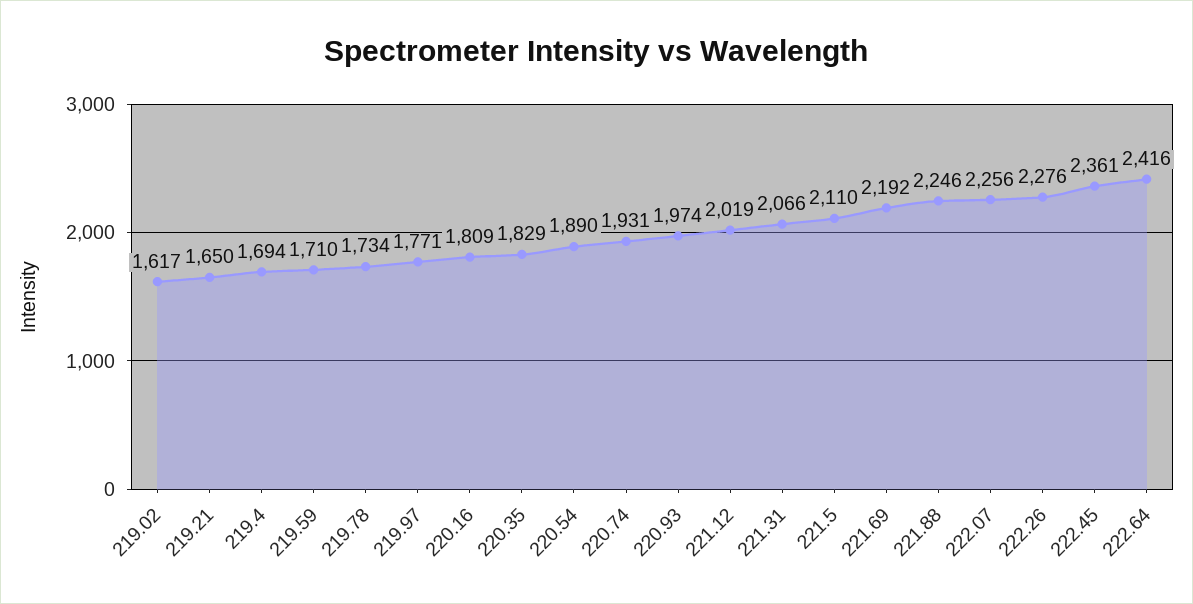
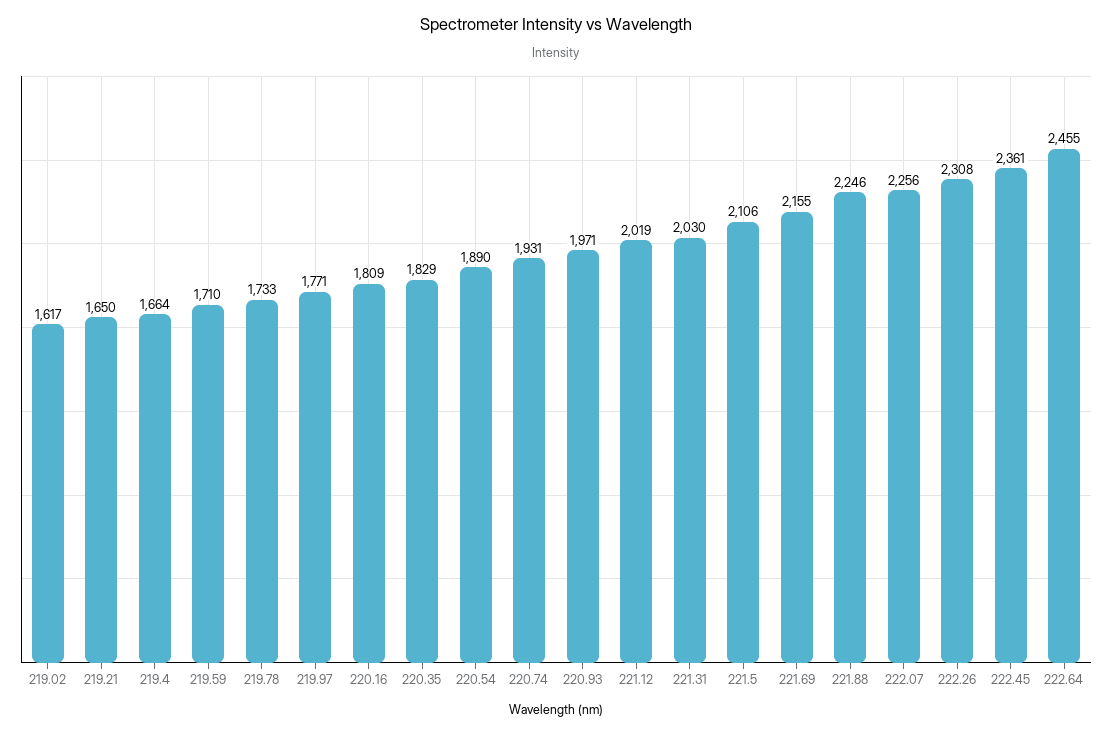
219.4: 1694 -> 1664
219.78: 1734 -> 1733
220.93: 1974 -> 1971
221.31: 2066 -> 2030
221.5: 2110 -> 2106
221.69: 2192 -> 2155
222.26: 2276 -> 2308
222.64: 2416 -> 2455

